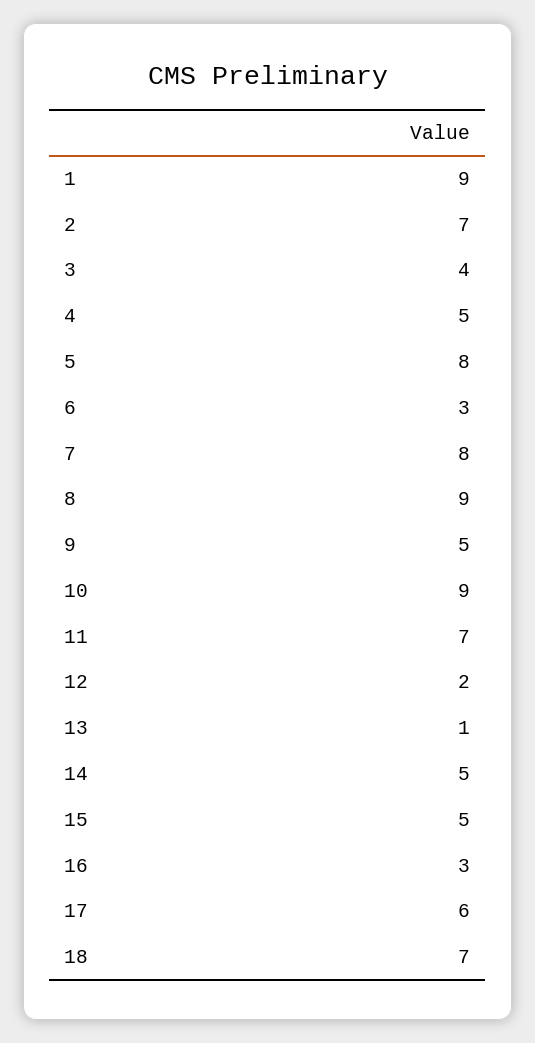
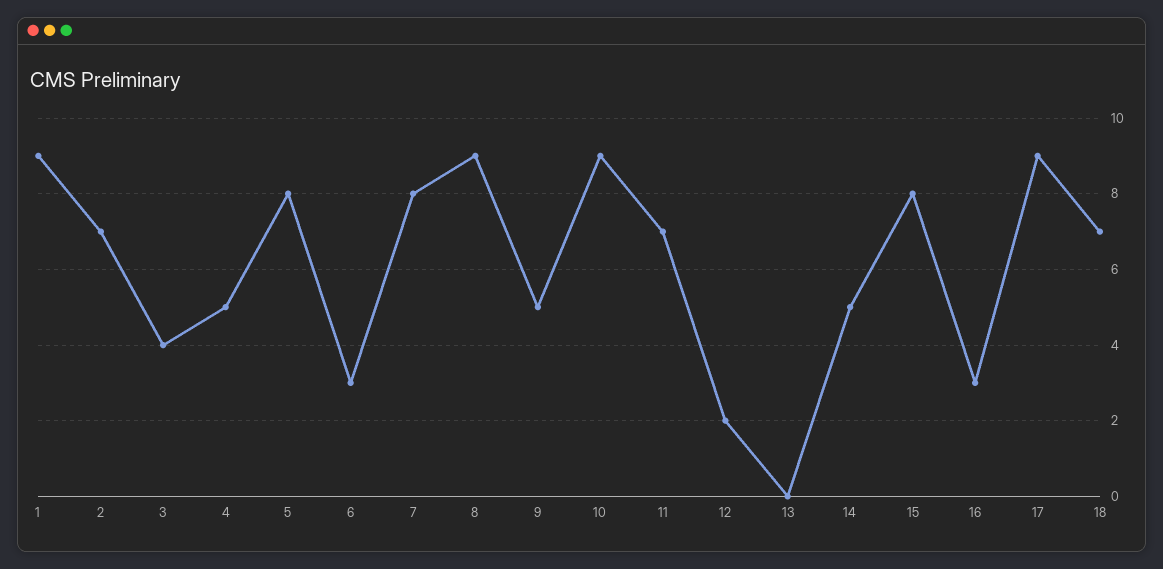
13: 1 -> 0
15: 5 -> 8
17: 6 -> 9

